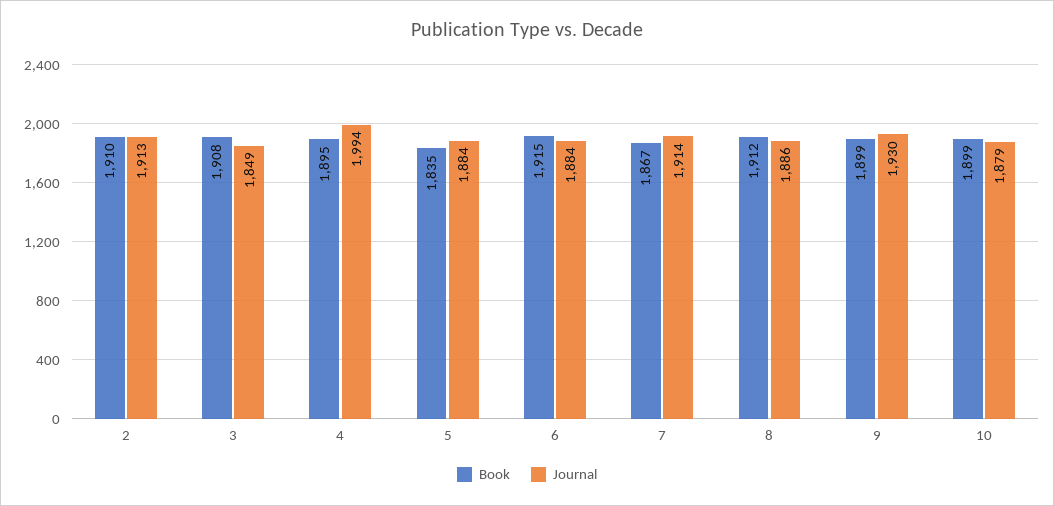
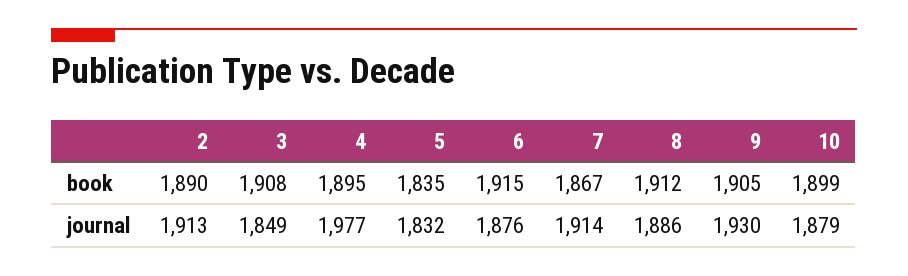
Book, 2: 1910 -> 1890
Journal, 4: 1994 -> 1977
Journal, 5: 1884 -> 1832
Journal, 6: 1884 -> 1876
Book, 9: 1899 -> 1905

